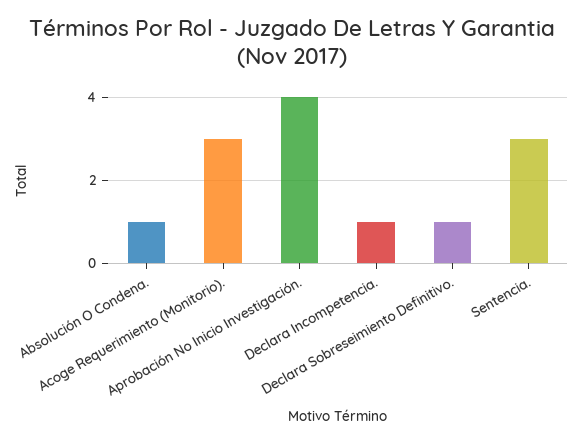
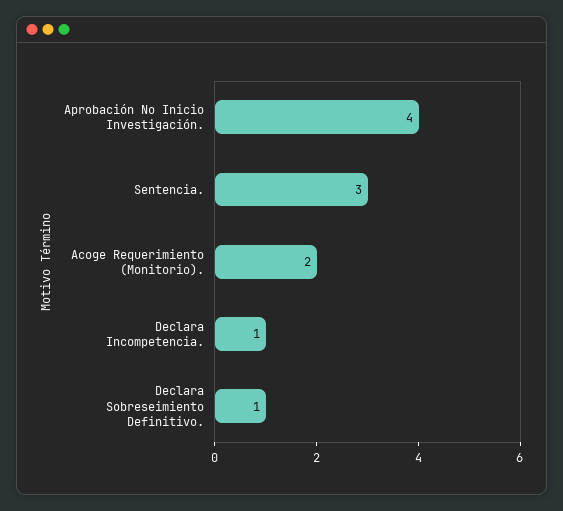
Absolución O Condena.: 1 -> none
Acoge Requerimiento (Monitorio).: 3 -> 2

